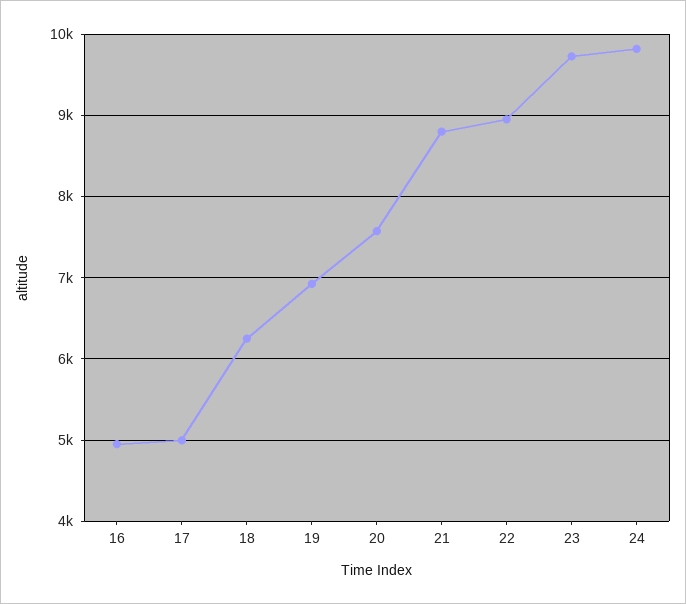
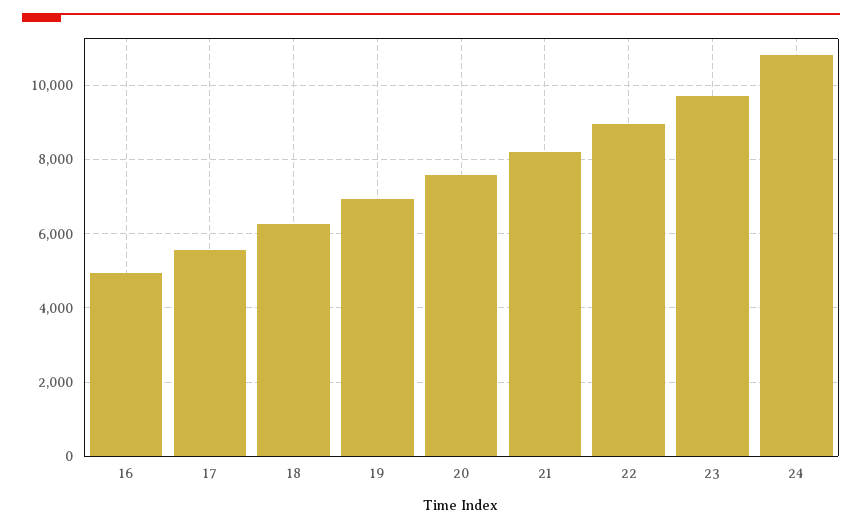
17: 5000 -> 5600
21: 8800 -> 8200
24: 9800 -> 10800

